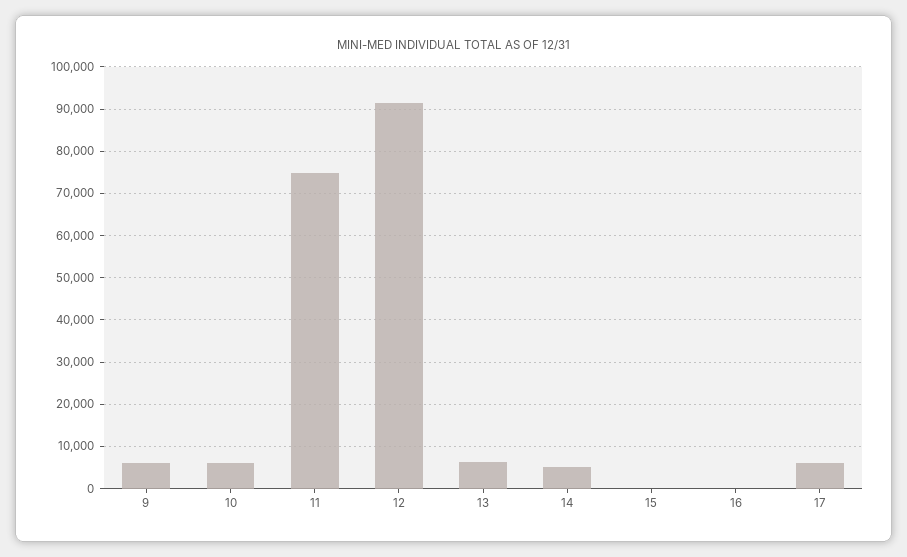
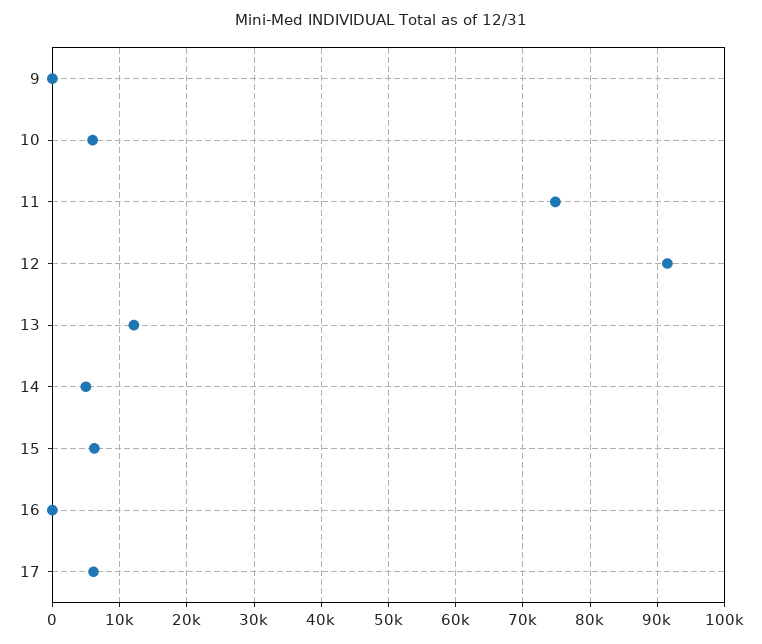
9: 6000 -> 0
13: 6000 -> 12000
15: 0 -> 6000

